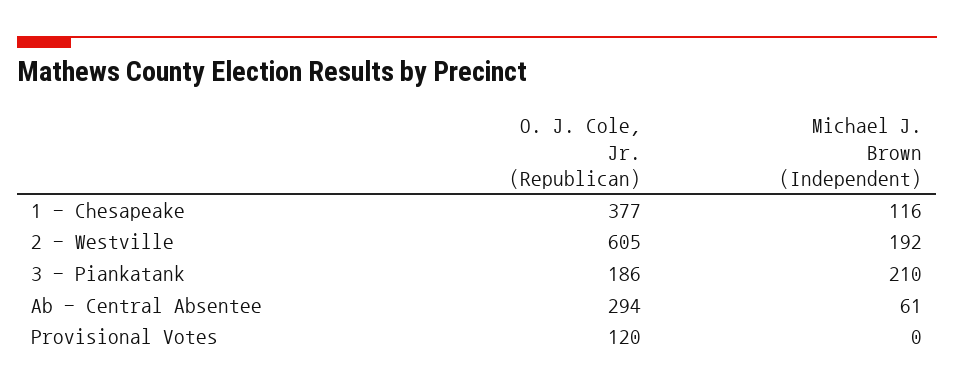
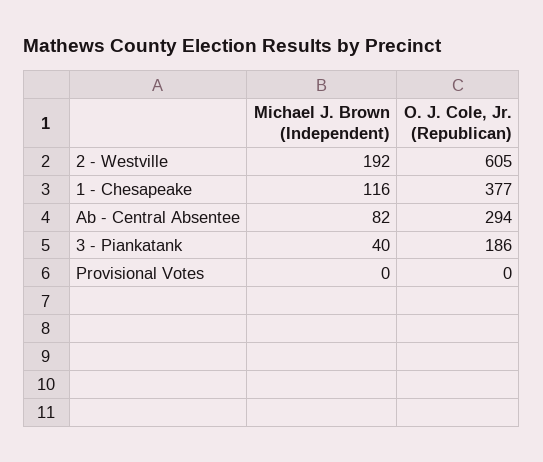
Michael J. Brown (Independent), 3 - Piankatank: 210 -> 40
Michael J. Brown (Independent), Ab - Central Absentee: 61 -> 82
O. J. Cole, Jr. (Republican), Provisional Votes: 120 -> 0

